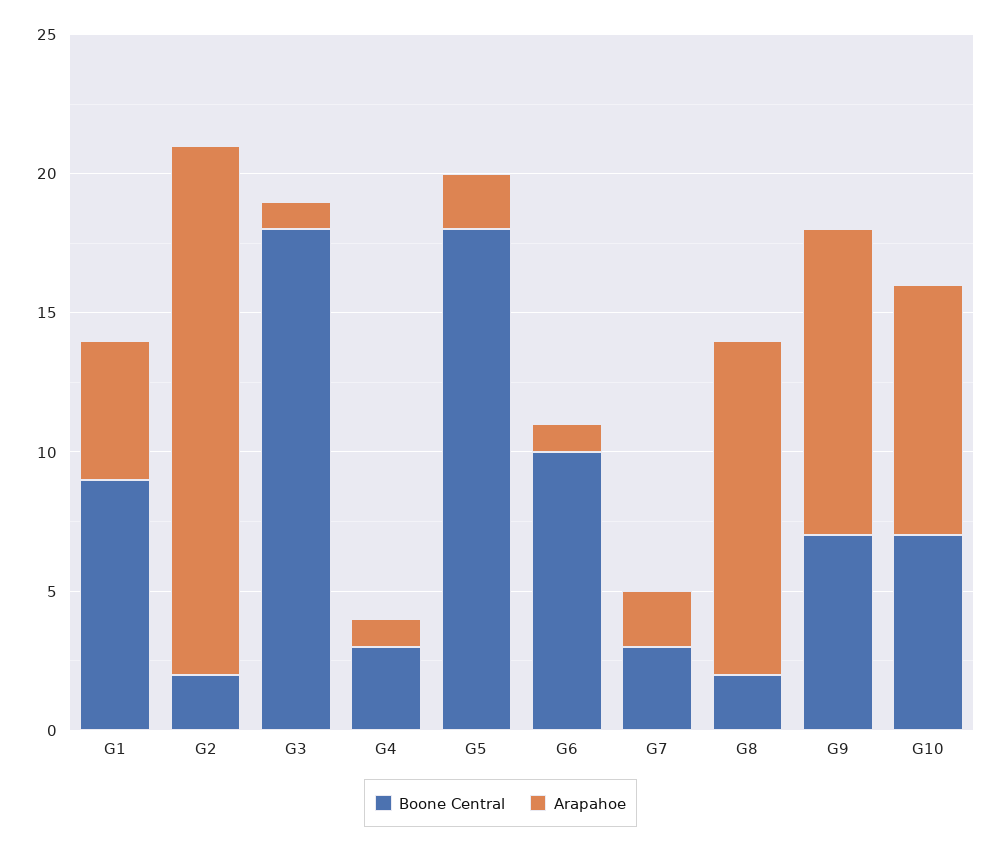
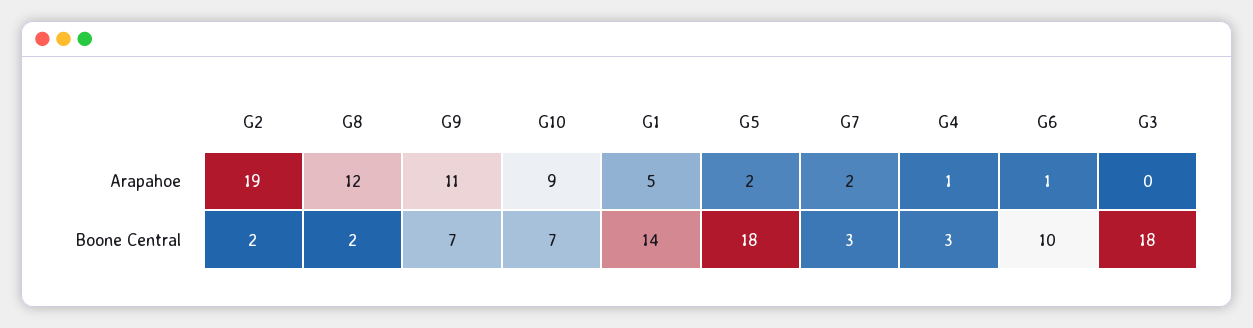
Boone Central, G1: 9 -> 14
Arapahoe, G3: 1 -> 0

